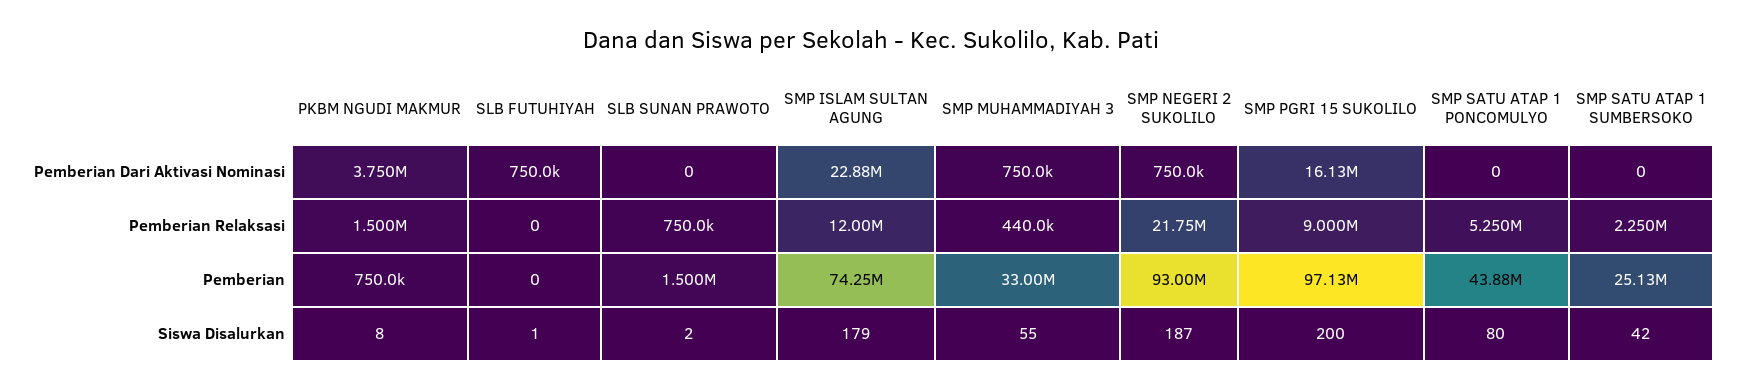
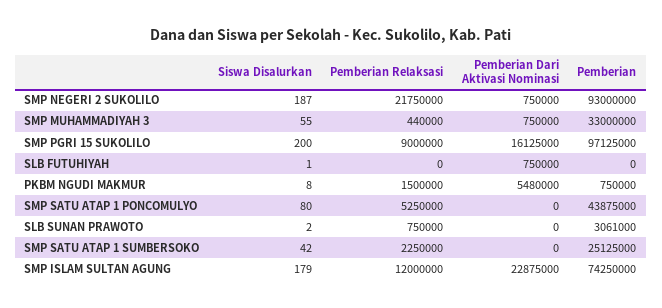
PKBM NGUDI MAKMUR, Pemberian Dari Aktivasi Nominasi: 3750000 -> 5480000
SLB SUNAN PRAWOTO, Pemberian: 1500000 -> 3061000

